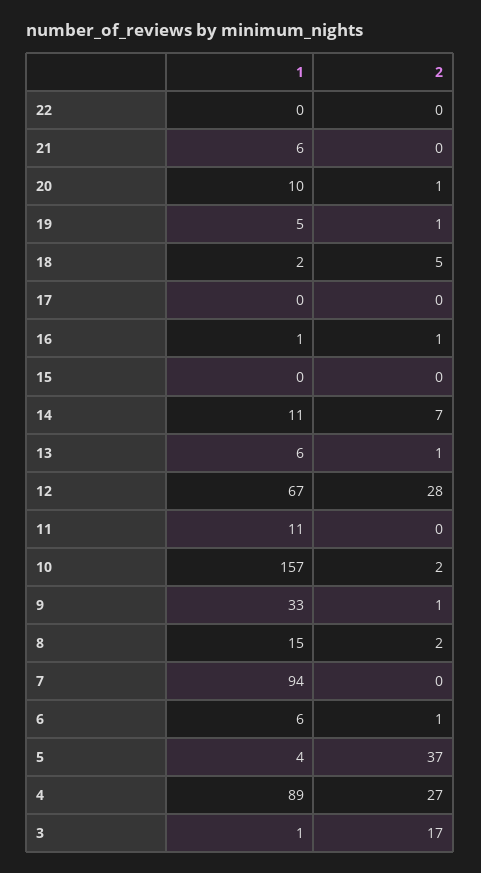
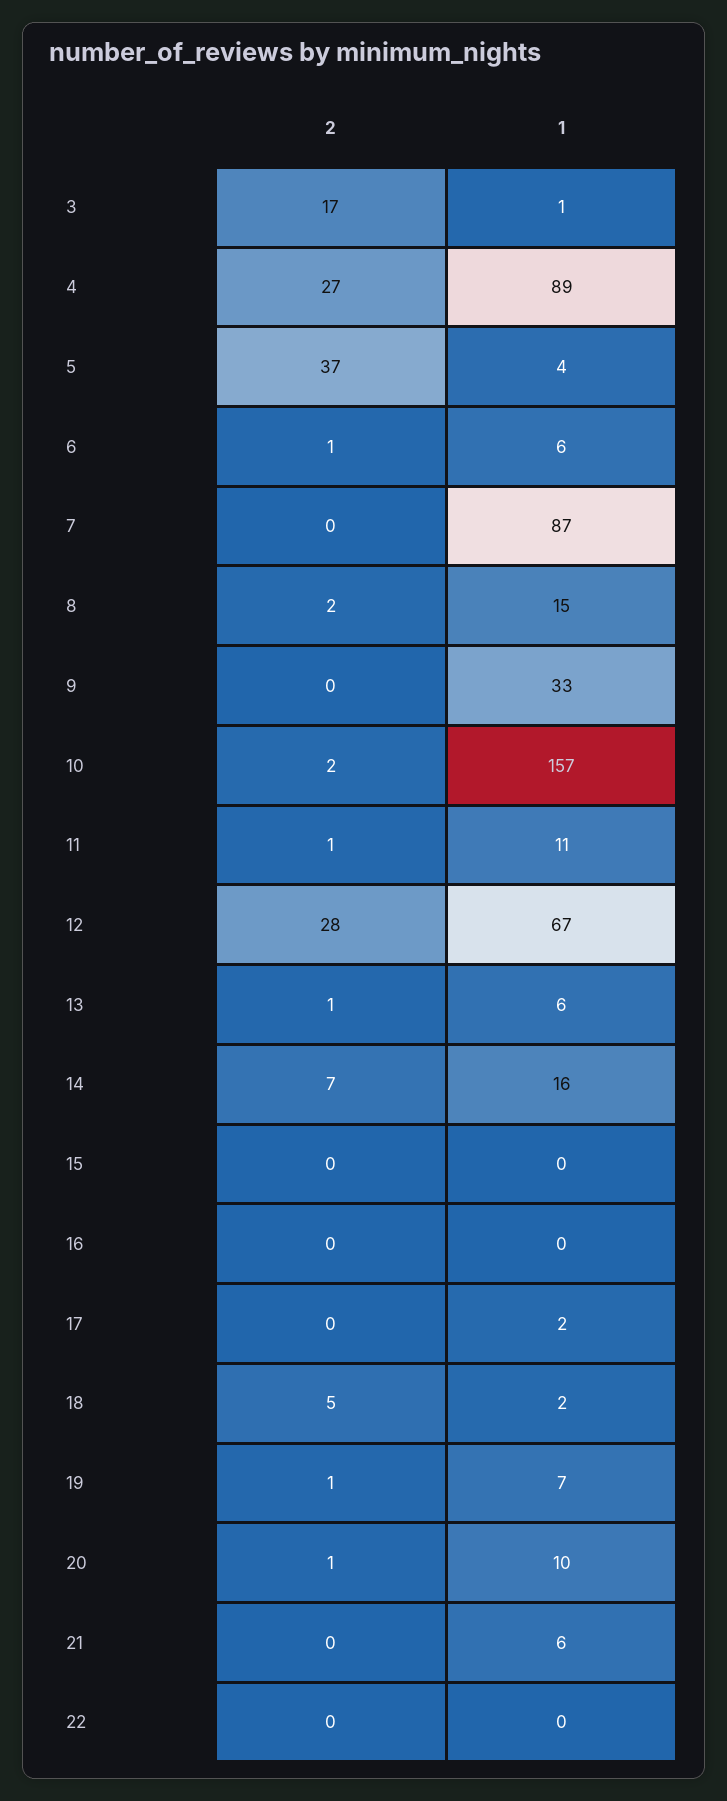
1, 19: 5 -> 7
1, 17: 0 -> 2
1, 16: 1 -> 0
2, 16: 1 -> 0
1, 14: 11 -> 16
2, 11: 0 -> 1
2, 9: 1 -> 0
1, 7: 94 -> 87

